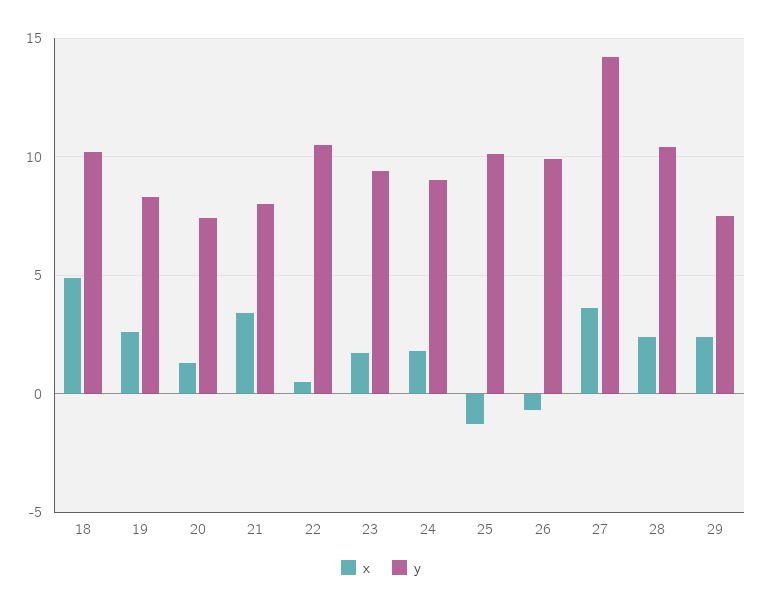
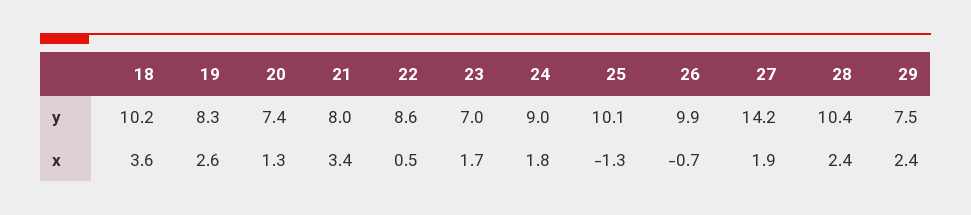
x, 18: 5 -> 3.6
y, 22: 10.5 -> 8.6
y, 23: 9.5 -> 7
x, 27: 3.5 -> 1.9

